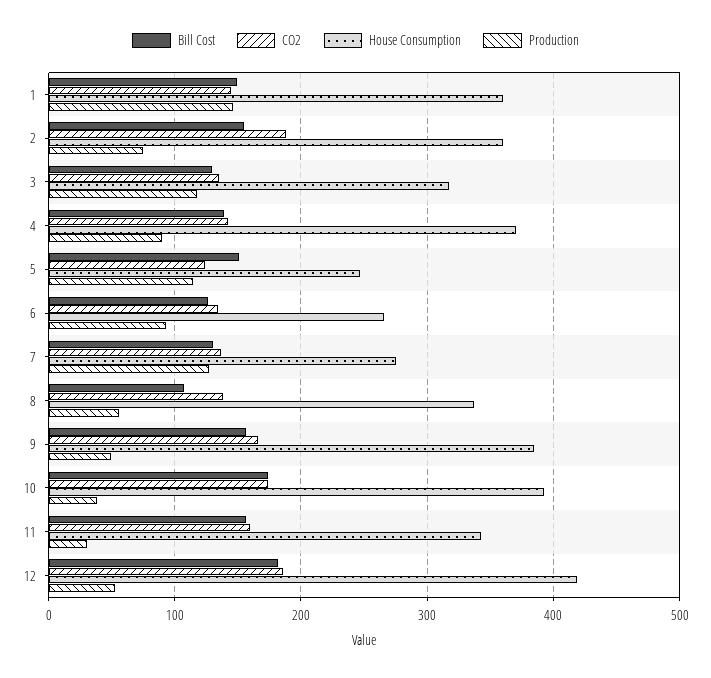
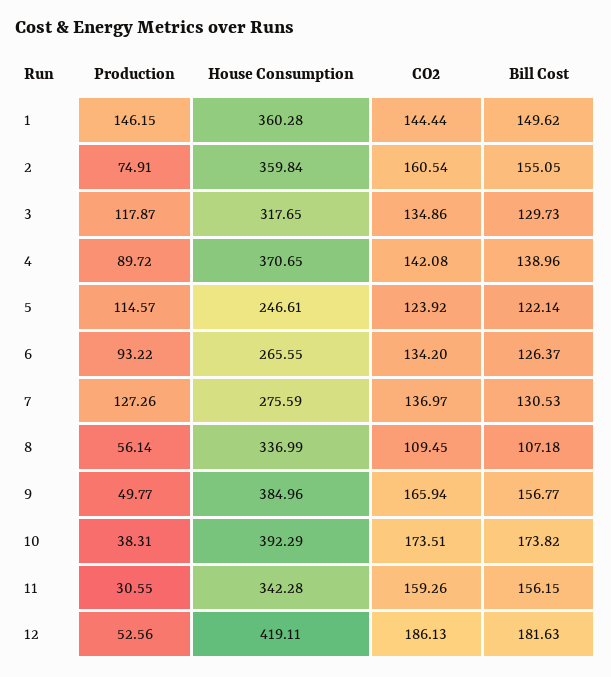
CO2, 2: 190 -> 160.54
Bill Cost, 5: 150 -> 122.14
CO2, 8: 140 -> 109.45

